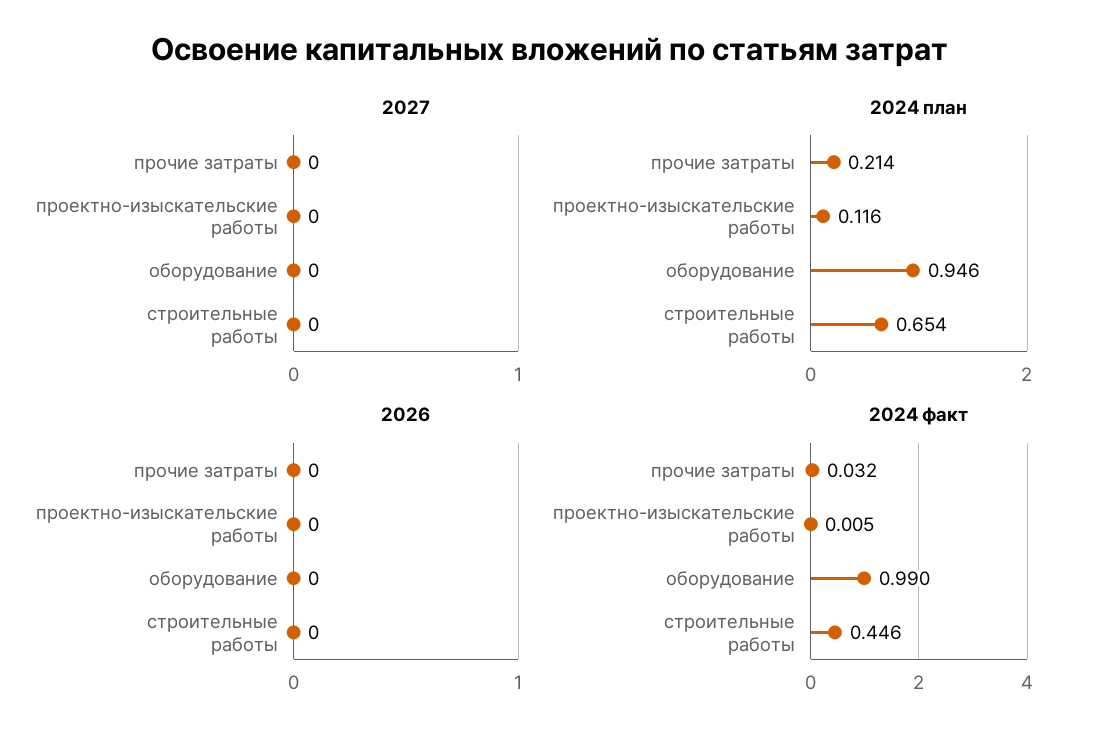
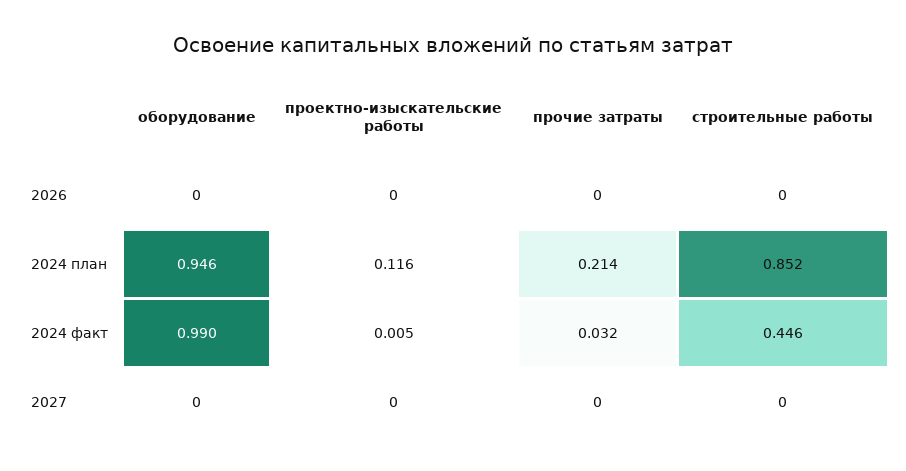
2024 план, строительные работы: 0.654 -> 0.852

